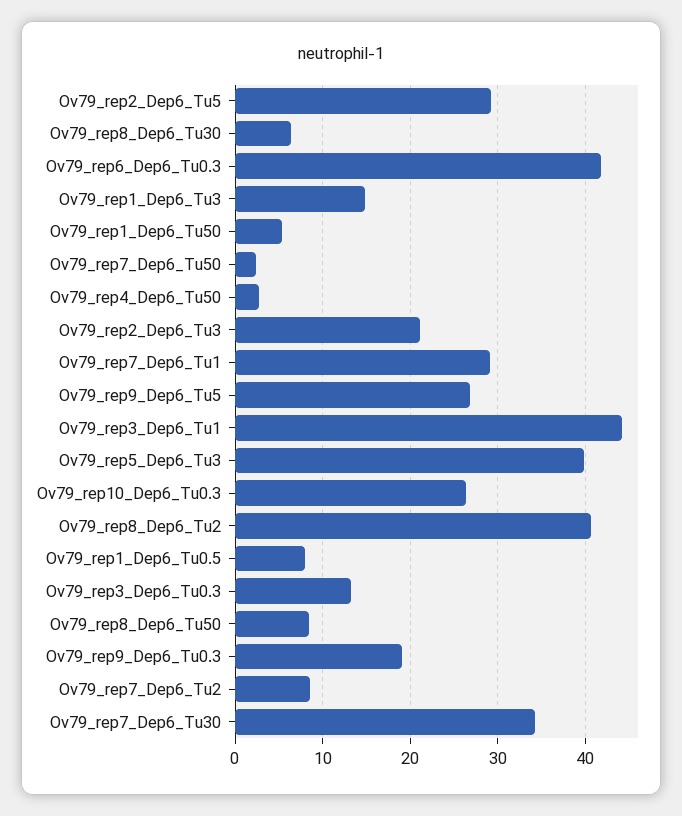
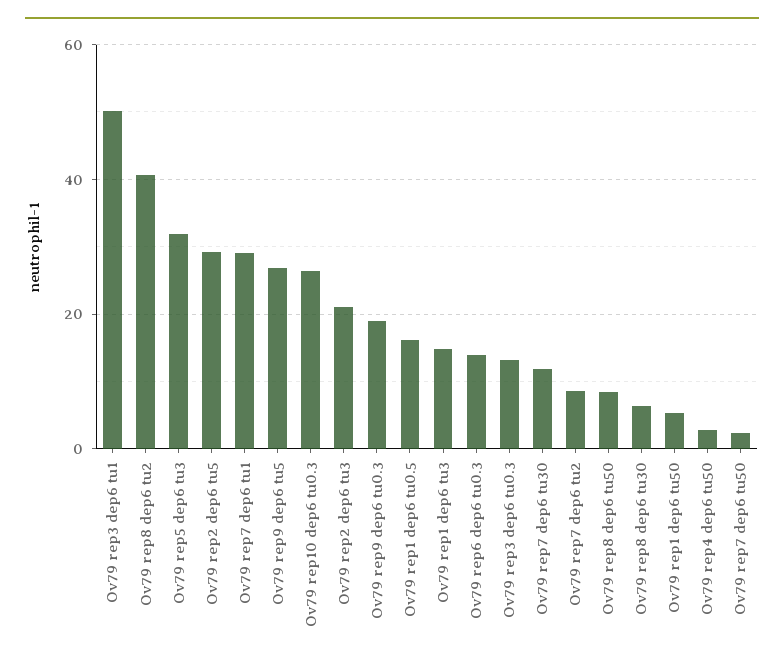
Ov79_rep6_Dep6_Tu0.3: 42 -> 14
Ov79_rep3_Dep6_Tu1: 44 -> 50
Ov79_rep5_Dep6_Tu3: 40 -> 32
Ov79_rep1_Dep6_Tu0.5: 8 -> 16
Ov79_rep7_Dep6_Tu30: 34 -> 12

